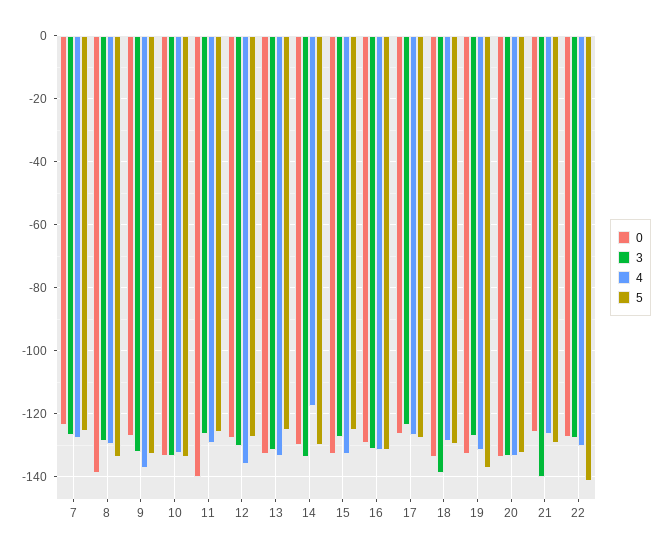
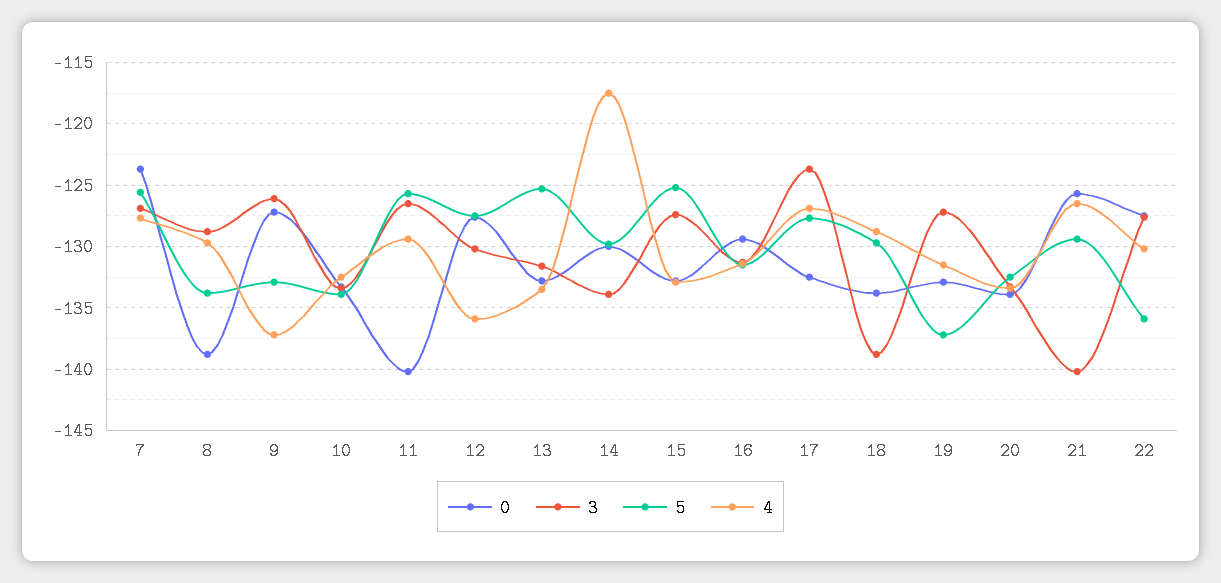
3, 9: -132 -> -126
0, 17: -126 -> -132.5
5, 22: -142 -> -136

